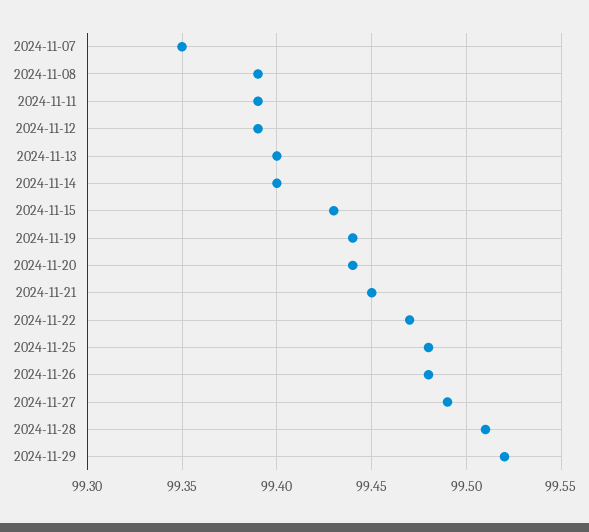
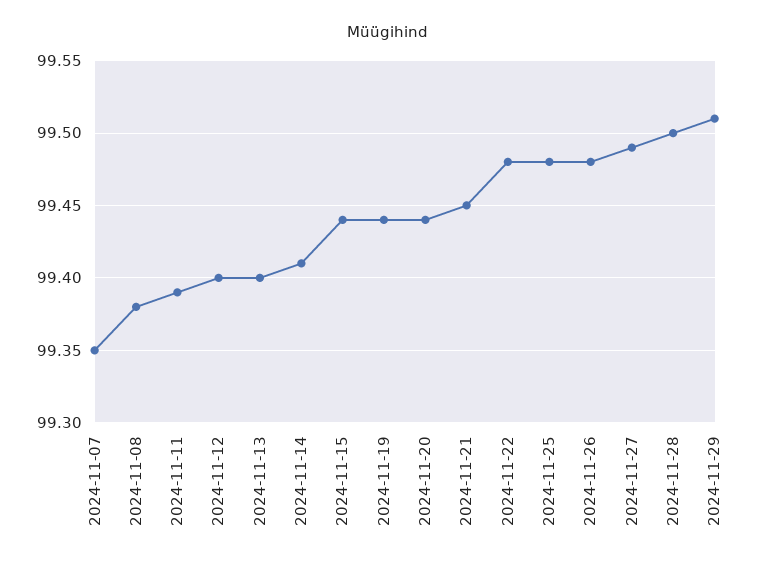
2024-11-08: 99.39 -> 99.38
2024-11-12: 99.39 -> 99.4
2024-11-14: 99.4 -> 99.41
2024-11-15: 99.43 -> 99.44
2024-11-22: 99.47 -> 99.48
2024-11-28: 99.51 -> 99.5
2024-11-29: 99.52 -> 99.51

